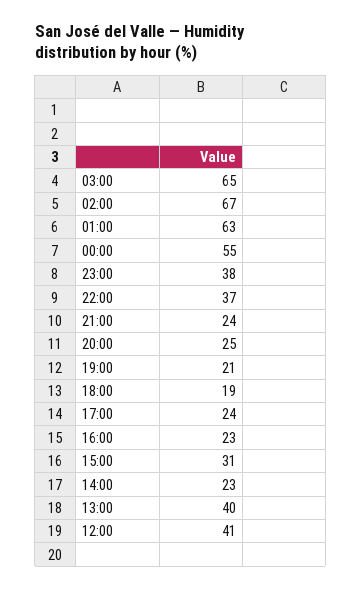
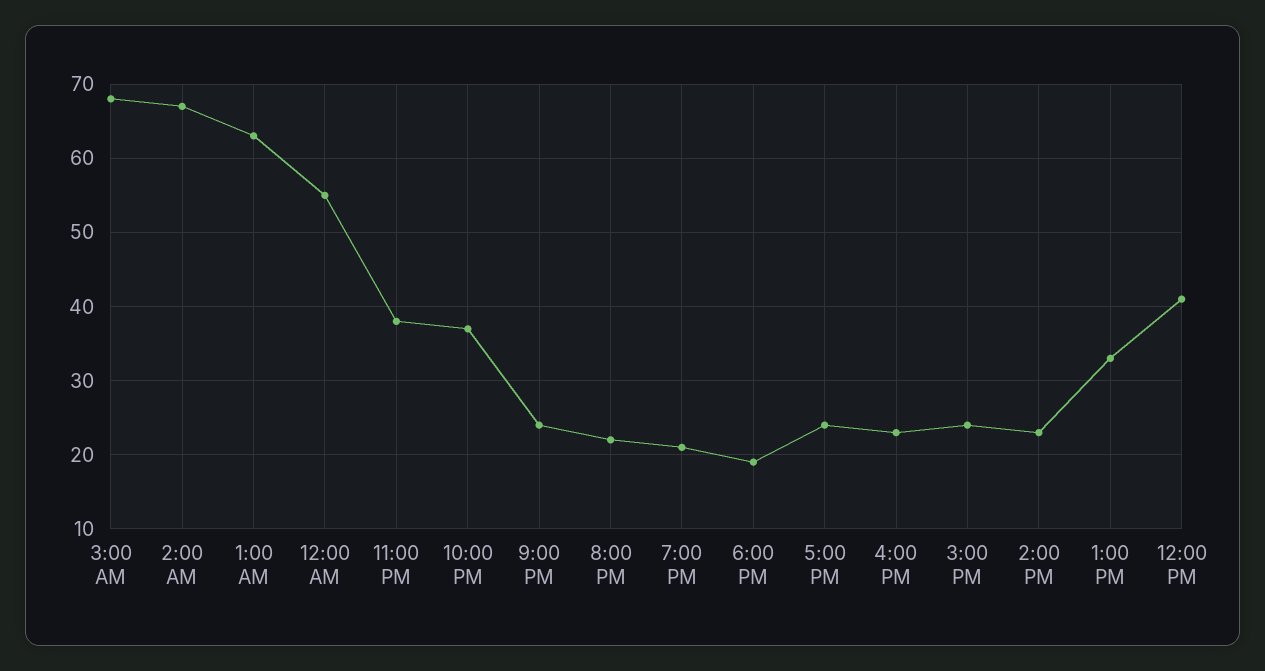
03:00: 65 -> 68
20:00: 25 -> 22
15:00: 31 -> 24
13:00: 40 -> 33

